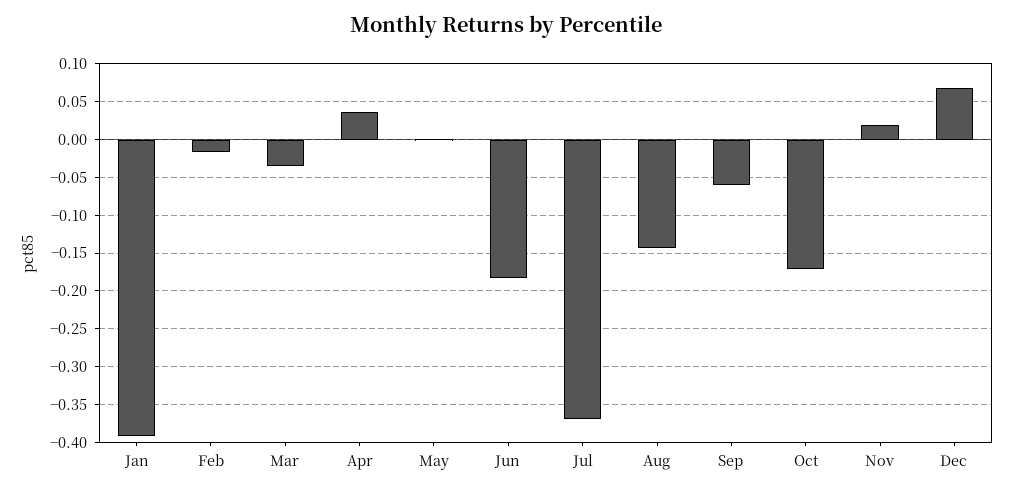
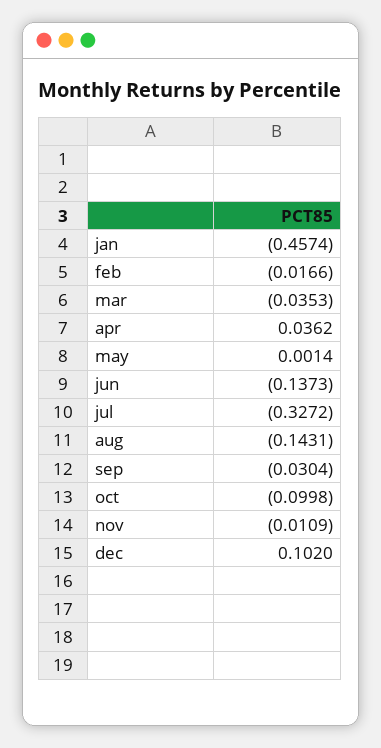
Jan: -0.39 -> -0.4574
Jun: -0.18 -> -0.1373
Jul: -0.37 -> -0.3272
Sep: -0.06 -> -0.0304
Oct: -0.17 -> -0.0998
Nov: 0.02 -> -0.0109
Dec: 0.07 -> 0.102

